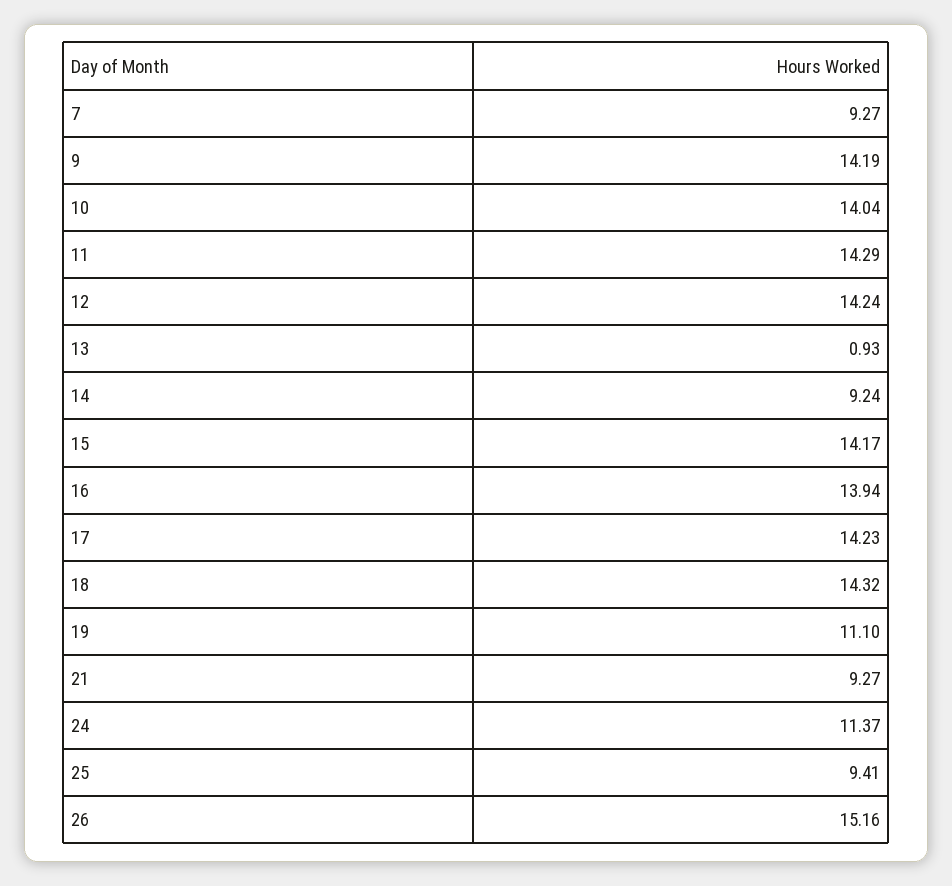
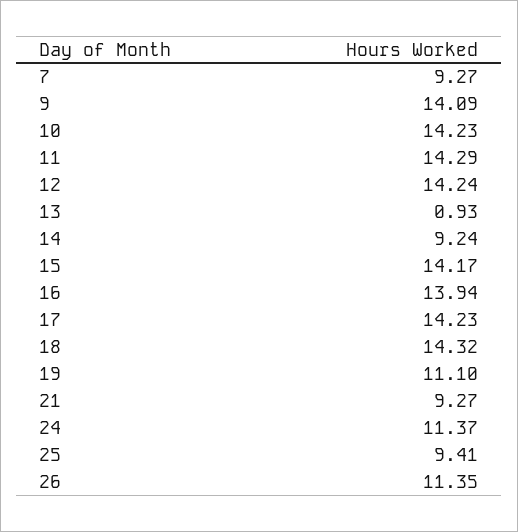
9: 14.19 -> 14.09
10: 14.04 -> 14.23
26: 15.16 -> 11.35

